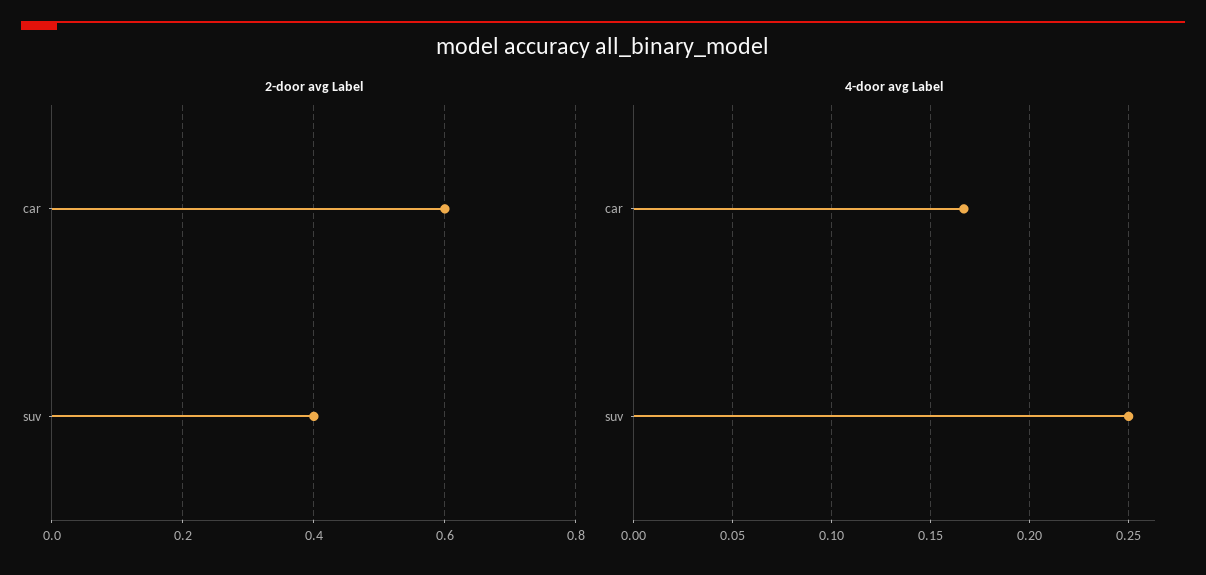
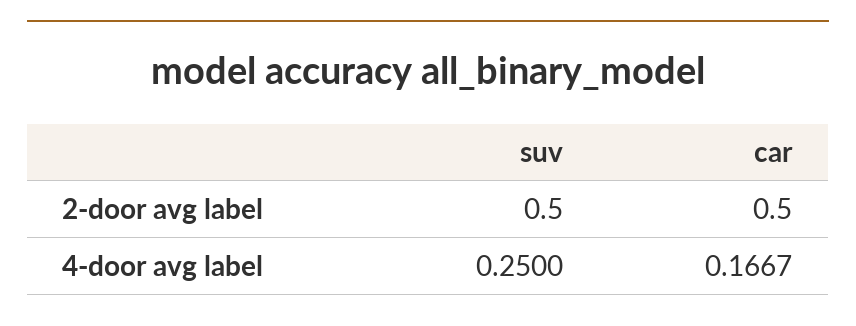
2-door avg Label, car: 0.6 -> 0.5
2-door avg Label, suv: 0.4 -> 0.5

